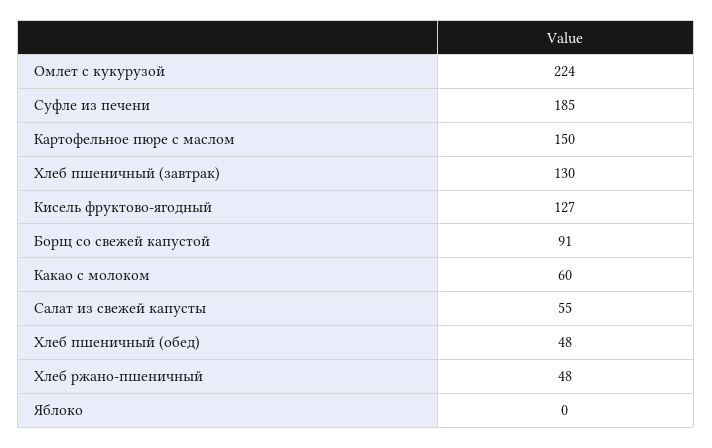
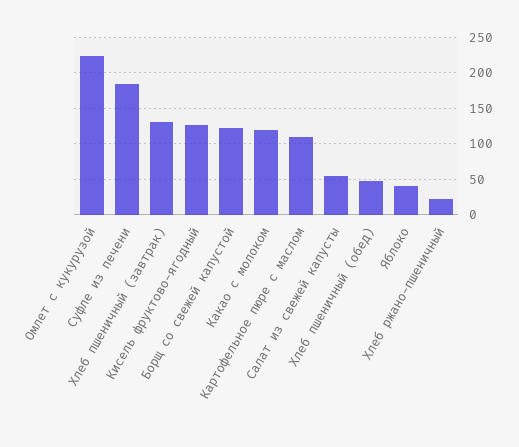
Картофельное пюре с маслом: 150 -> 110
Борщ со свежей капустой: 91 -> 120
Какао с молоком: 60 -> 120
Хлеб ржано-пшеничный: 48 -> 20
Яблоко: 0 -> 40

